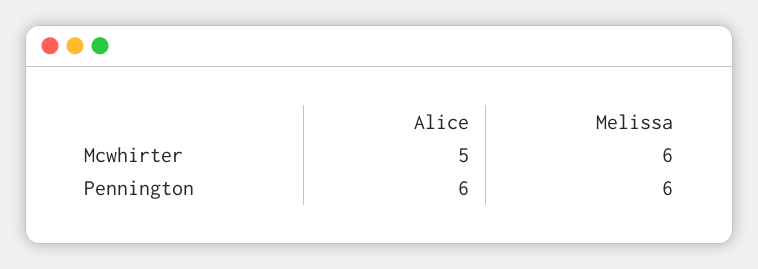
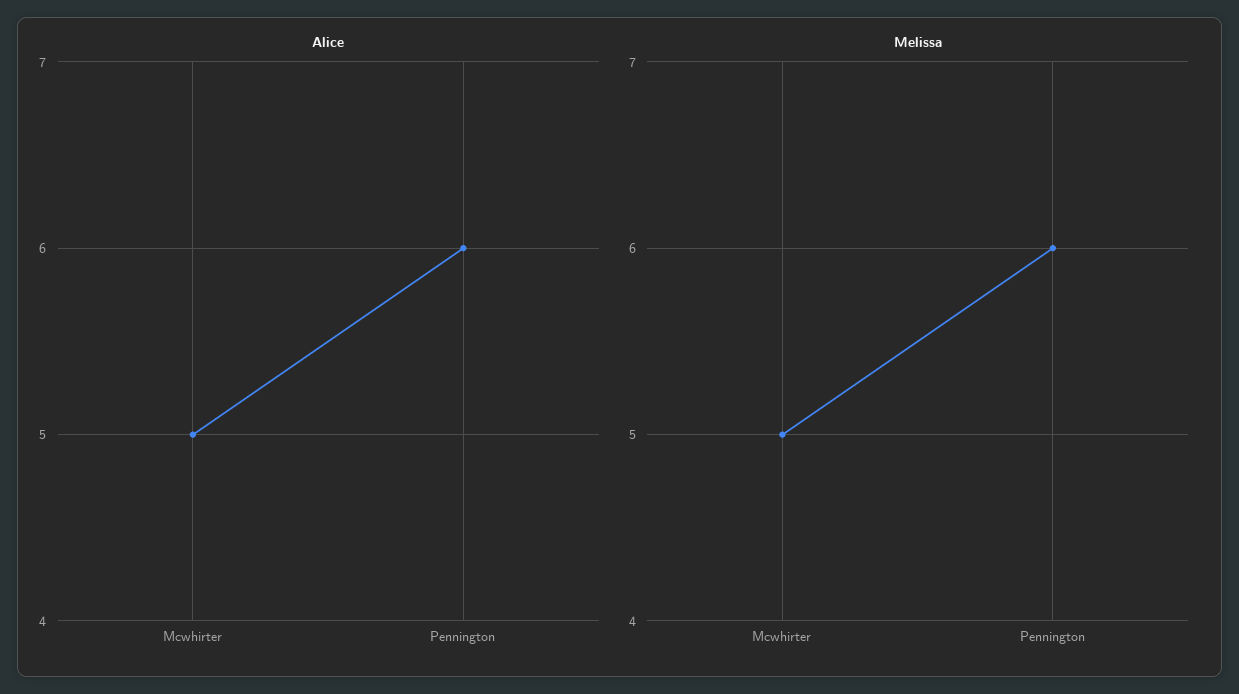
Melissa, Mcwhirter: 6 -> 5

